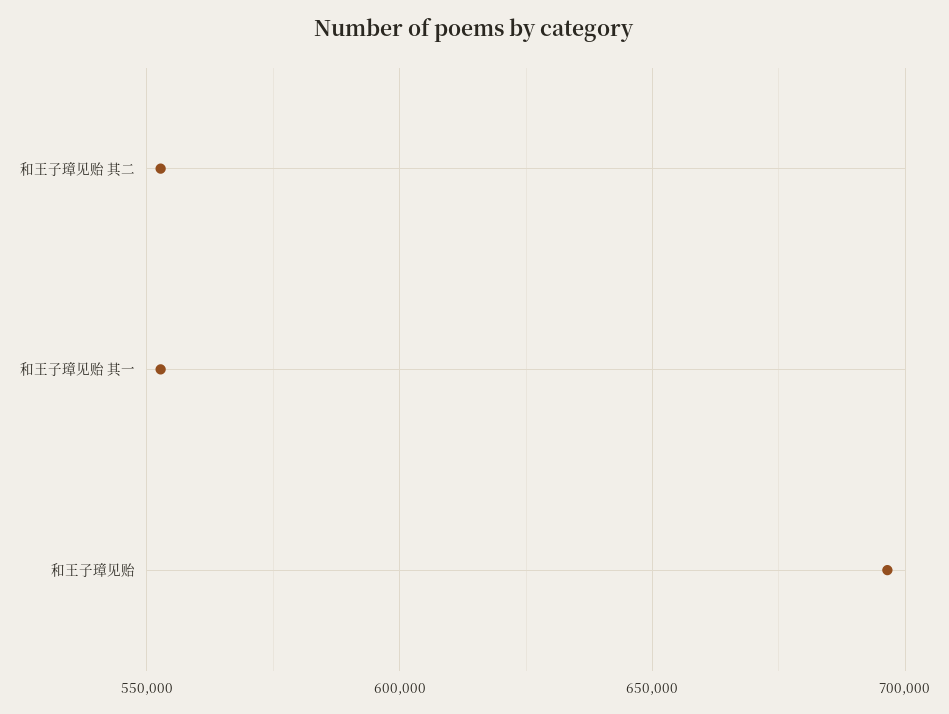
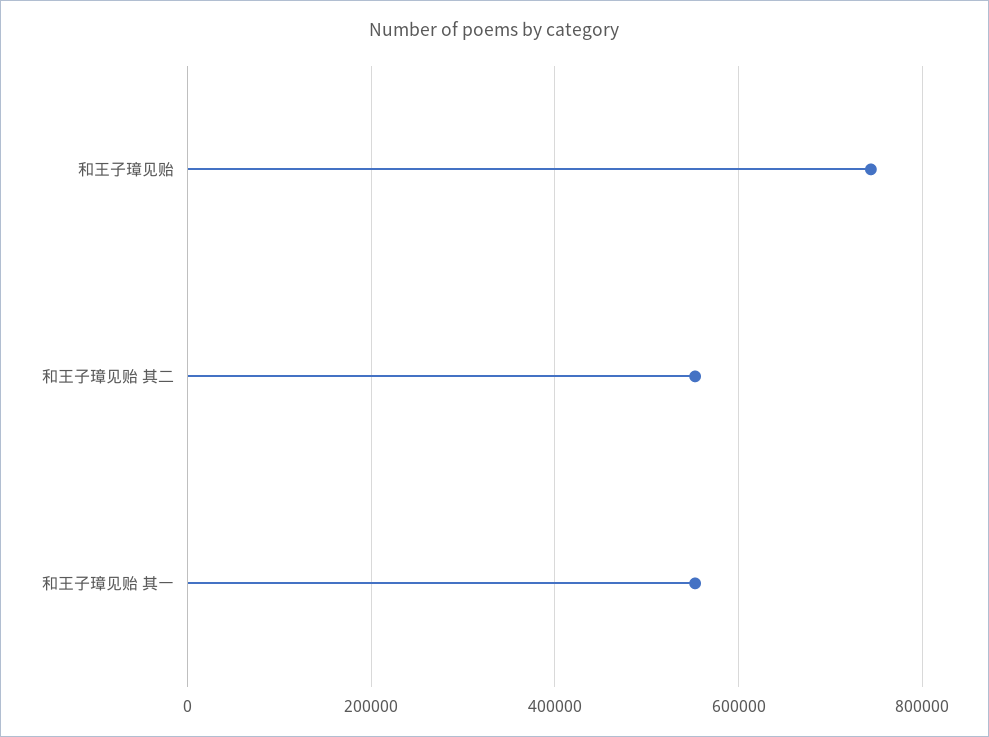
和王子璋见贻: 695000 -> 740000

